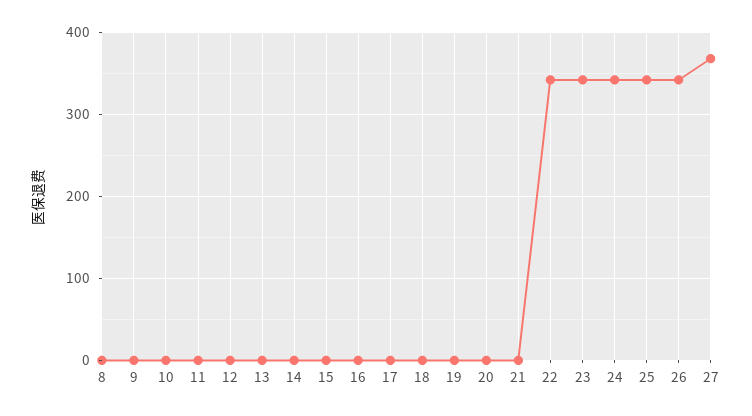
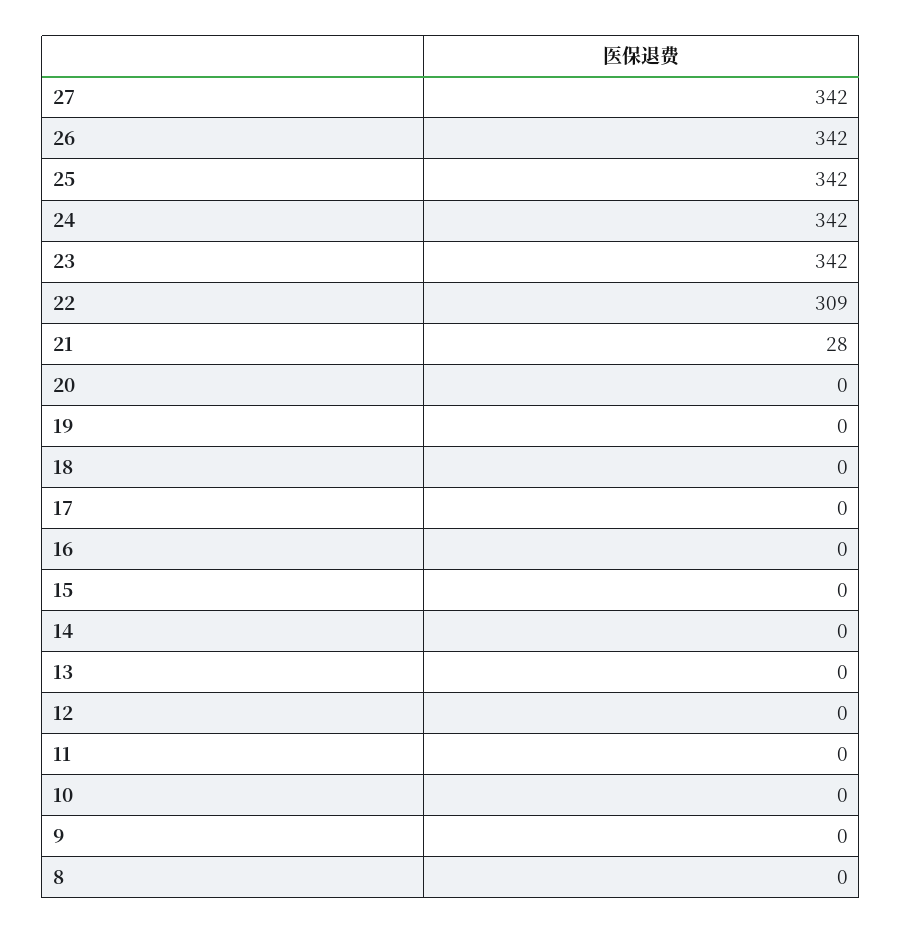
21: 0 -> 28
22: 340 -> 309
27: 370 -> 342

